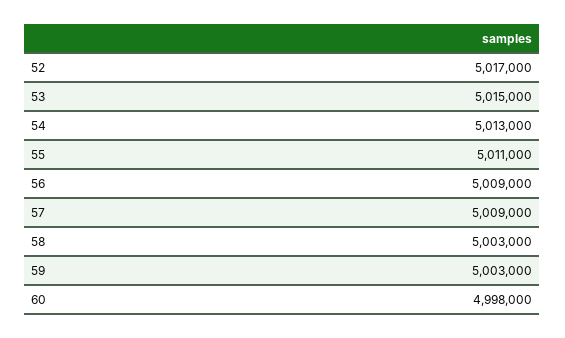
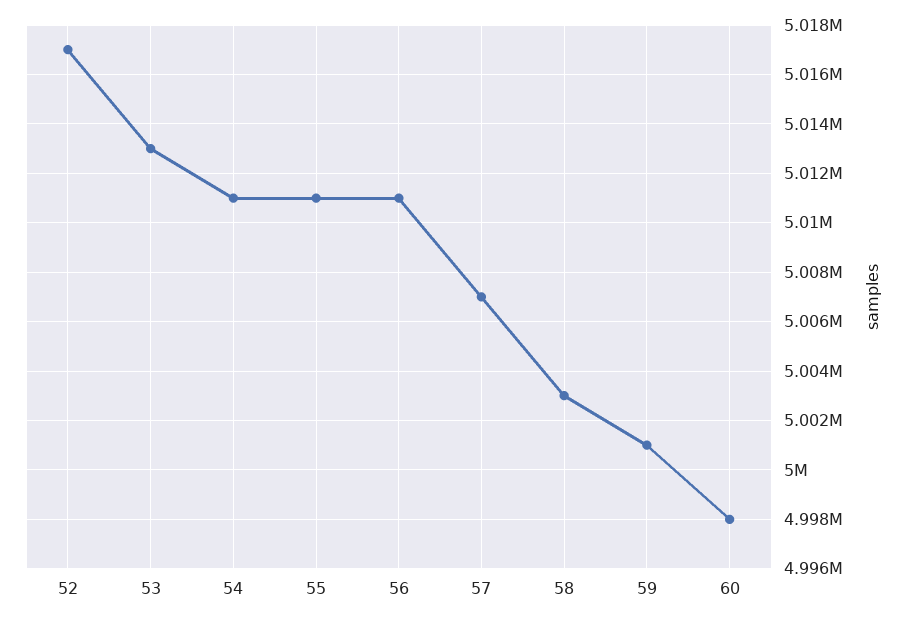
53: 5015000 -> 5013000
54: 5013000 -> 5011000
56: 5009000 -> 5011000
57: 5009000 -> 5007000
59: 5003000 -> 5001000

